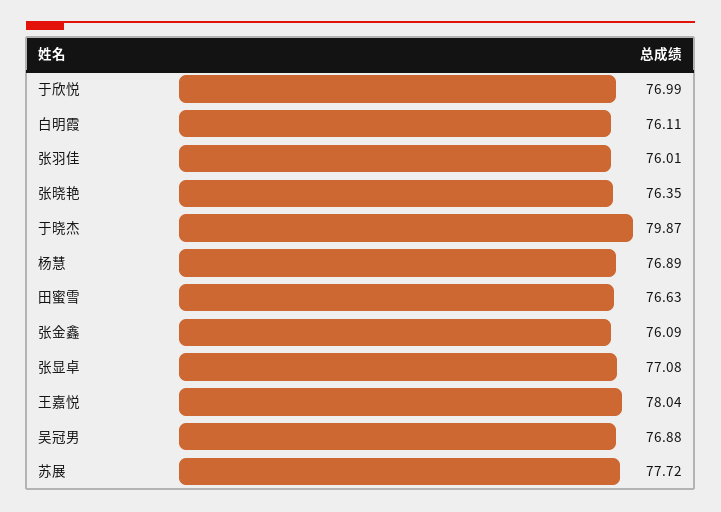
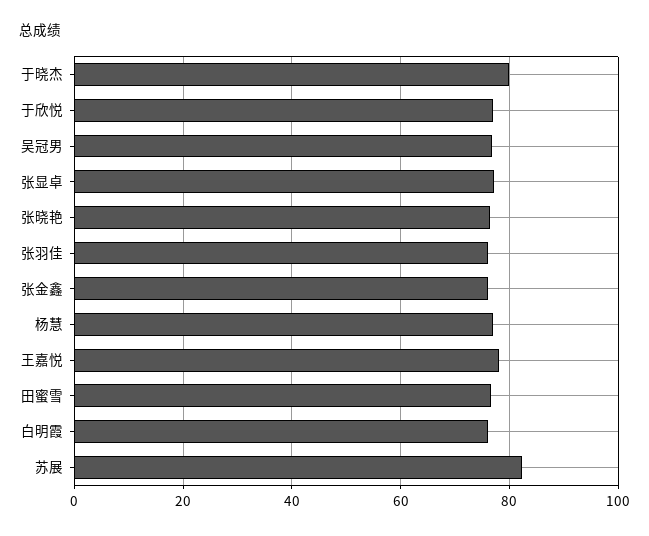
苏展: 77.72 -> 82

